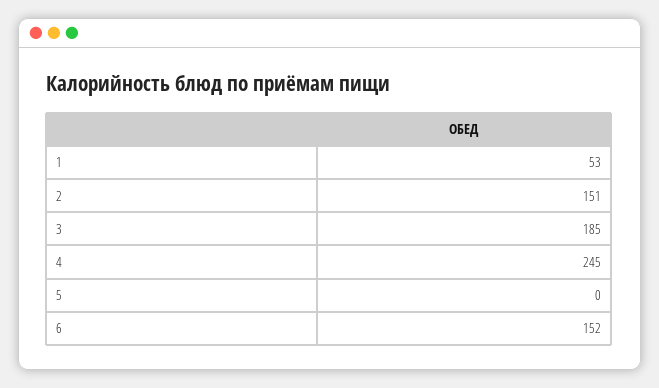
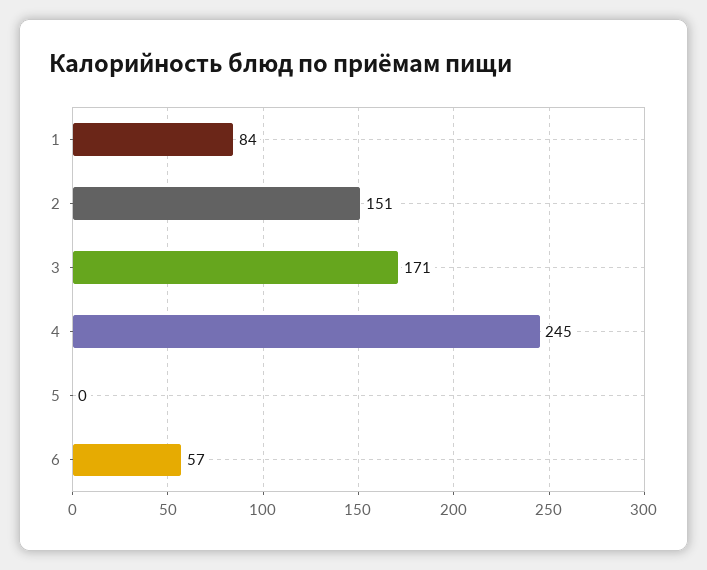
1: 53 -> 84
3: 185 -> 171
6: 152 -> 57

